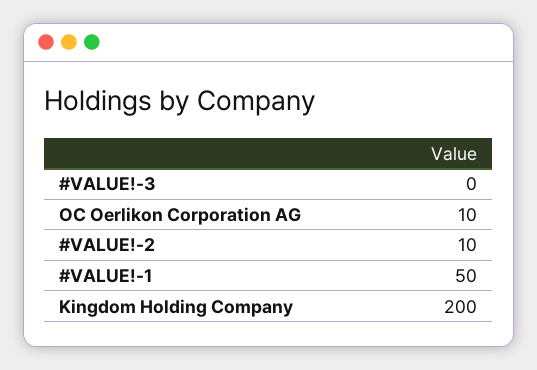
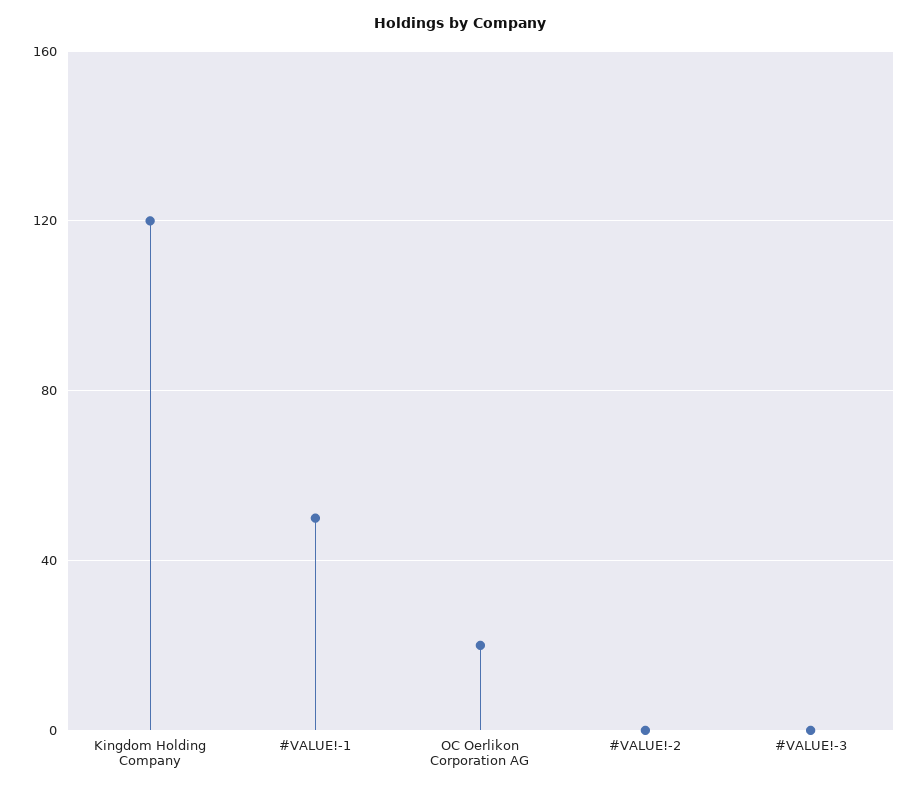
OC Oerlikon Corporation AG: 10 -> 20
#VALUE!-2: 10 -> 0
Kingdom Holding Company: 200 -> 120

